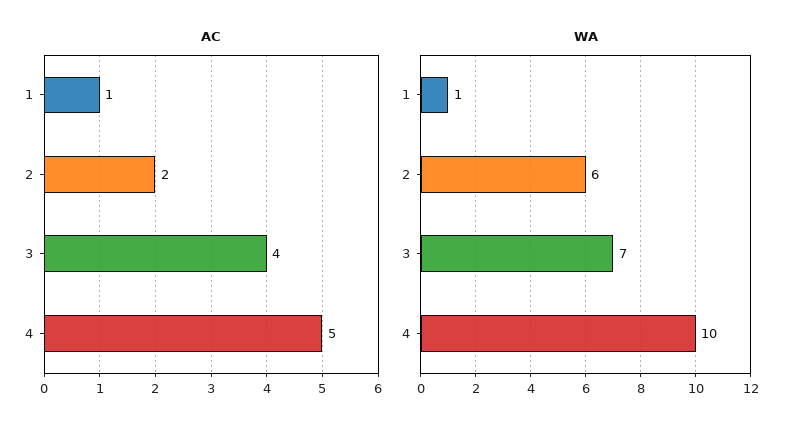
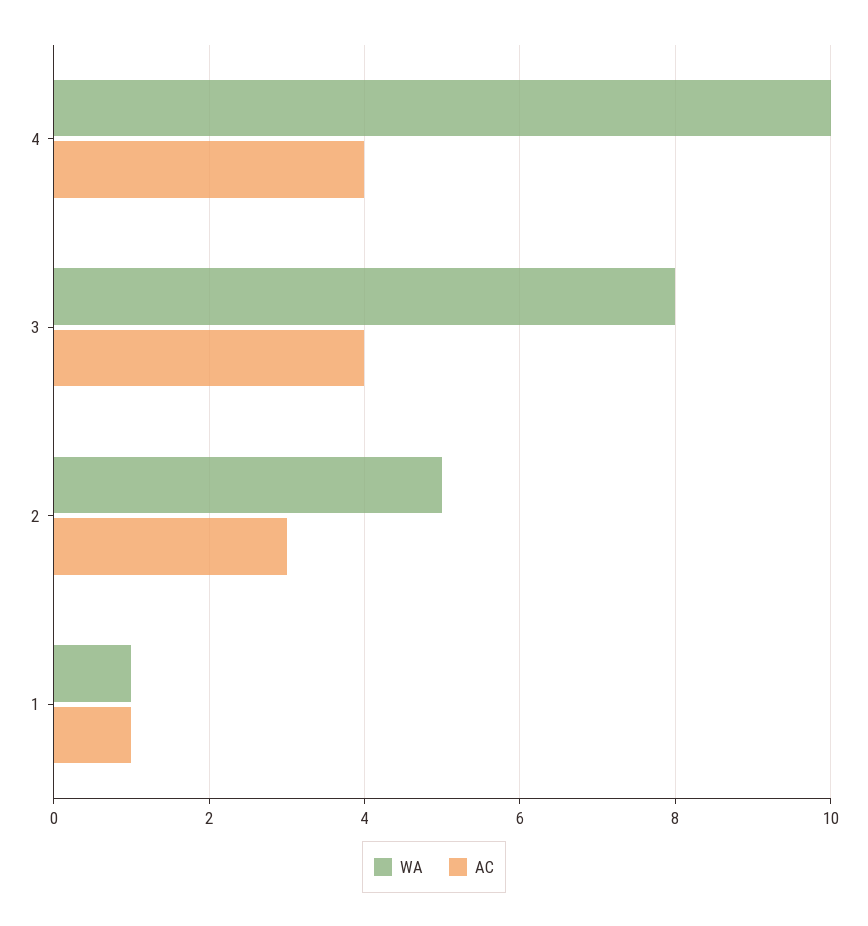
AC, 2: 2 -> 3
AC, 4: 5 -> 4
WA, 2: 6 -> 5
WA, 3: 7 -> 8

